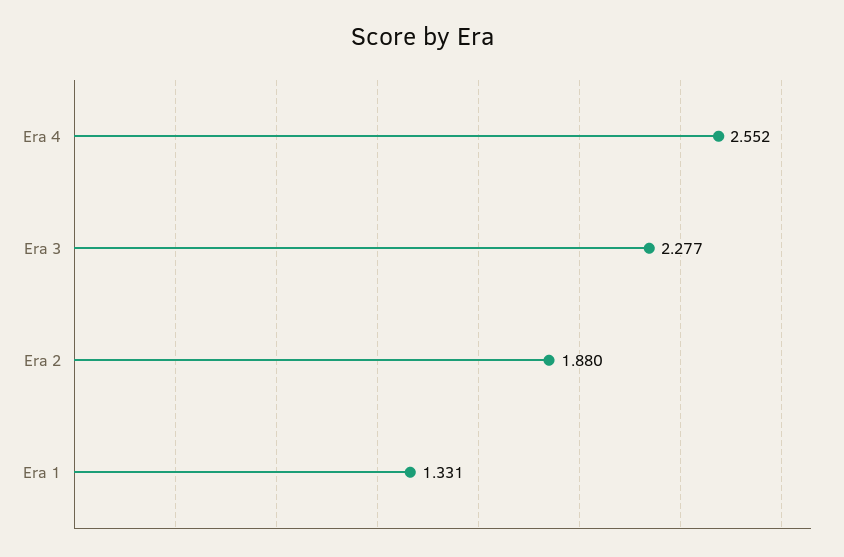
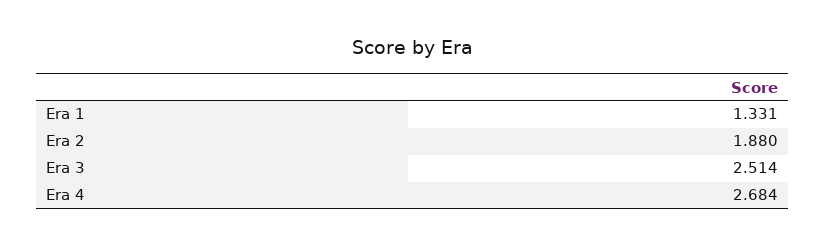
Era 4: 2.552 -> 2.684
Era 3: 2.277 -> 2.514

